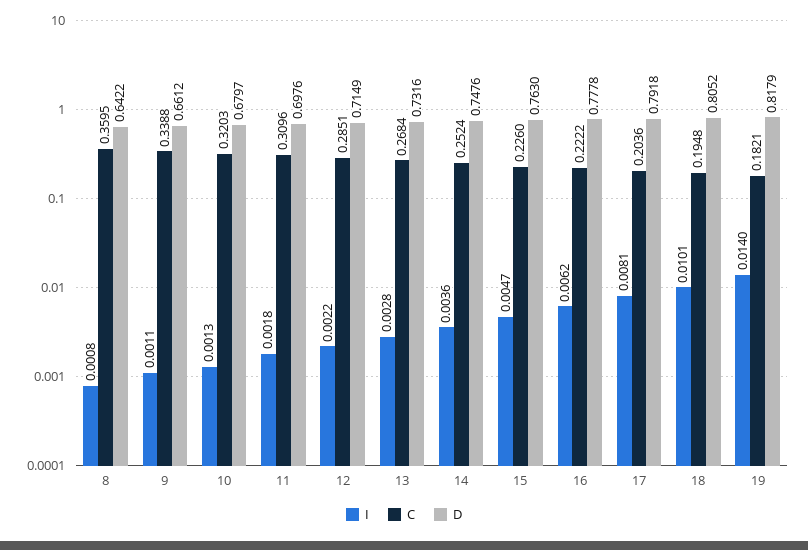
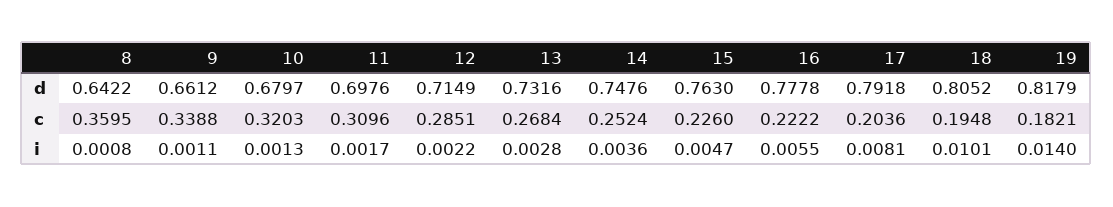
I, 11: 0.0018 -> 0.0017
I, 16: 0.0062 -> 0.0055

